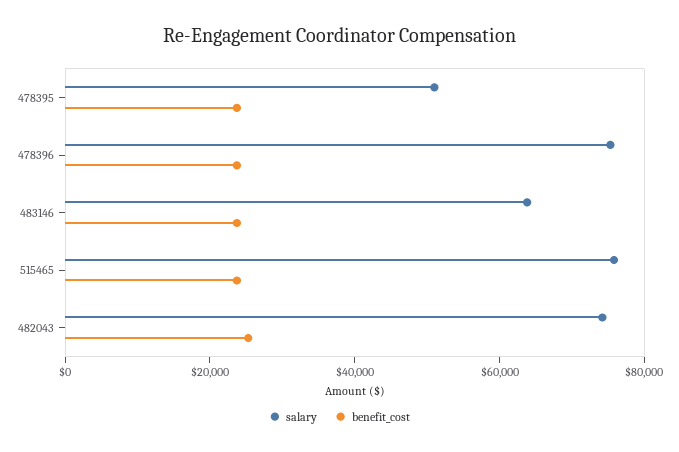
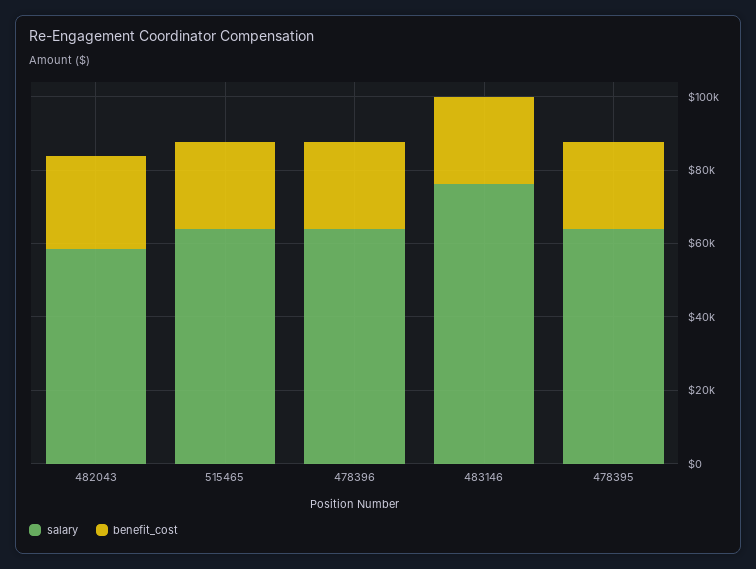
salary, 478395: 50000 -> 65000
salary, 478396: 75000 -> 65000
salary, 483146: 65000 -> 75000
salary, 515465: 75000 -> 65000
salary, 482043: 75000 -> 60000

